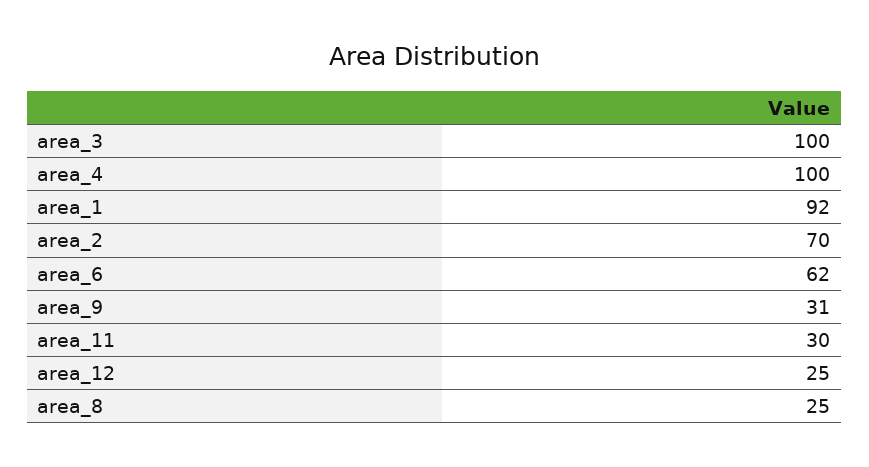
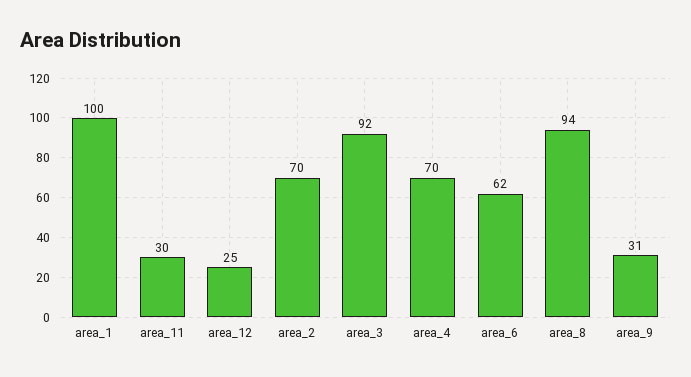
area_3: 100 -> 92
area_4: 100 -> 70
area_1: 92 -> 100
area_8: 25 -> 94

